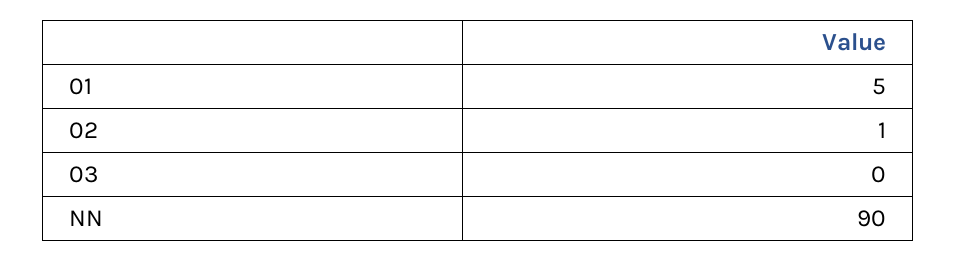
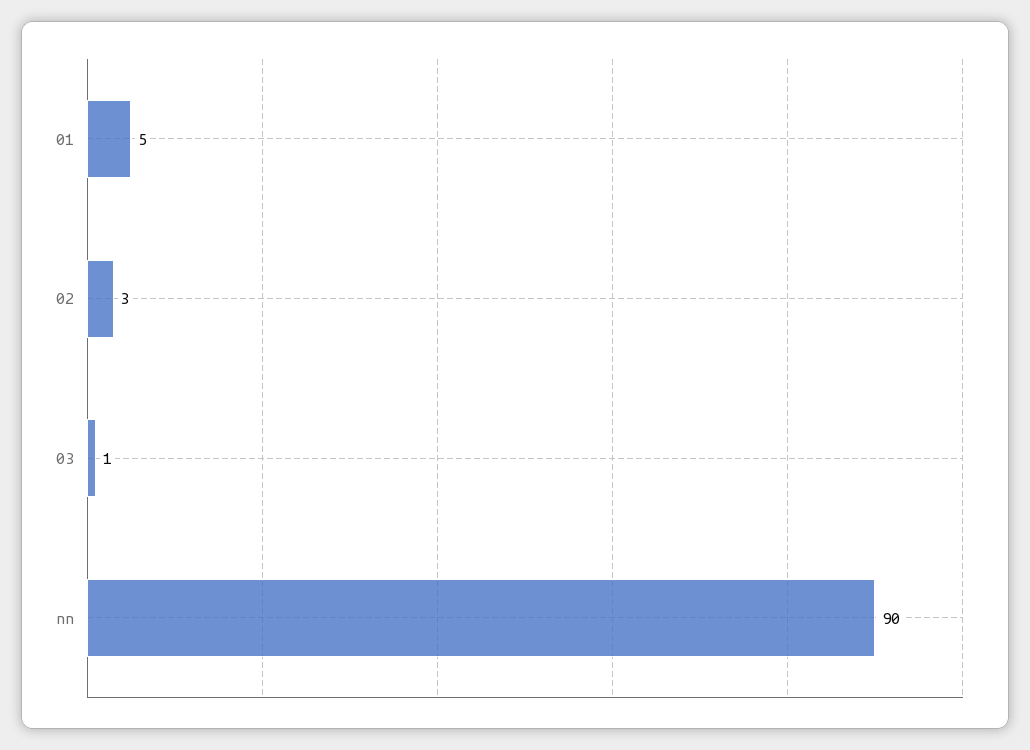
02: 1 -> 3
03: 0 -> 1

